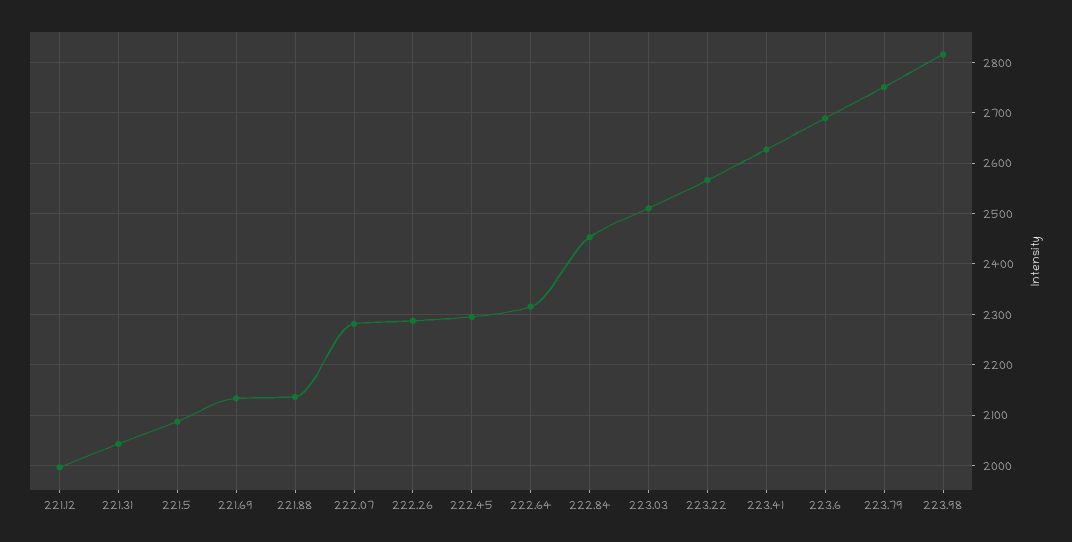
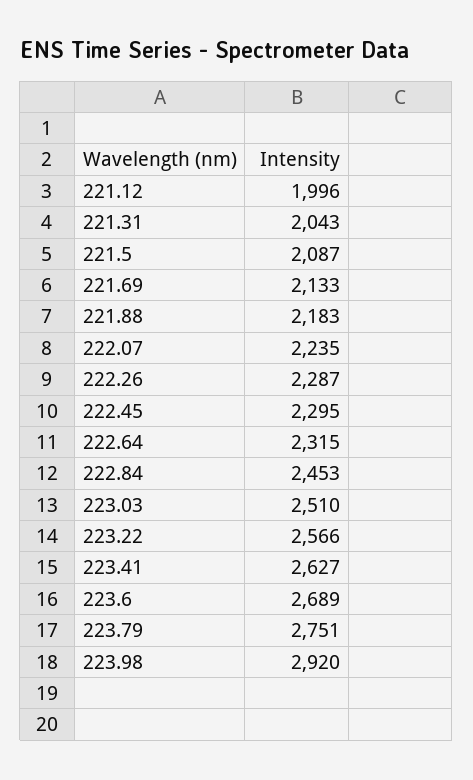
221.88: 2140 -> 2183
222.07: 2280 -> 2235
223.98: 2820 -> 2920

